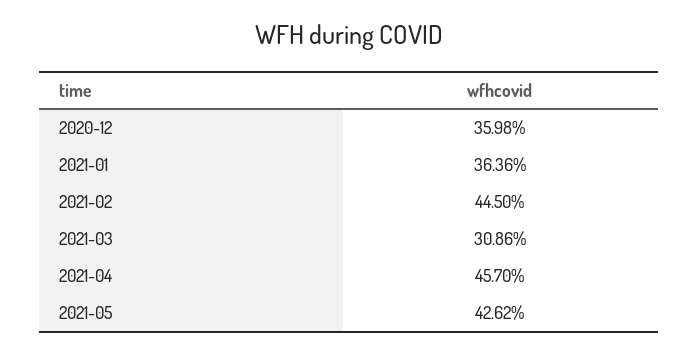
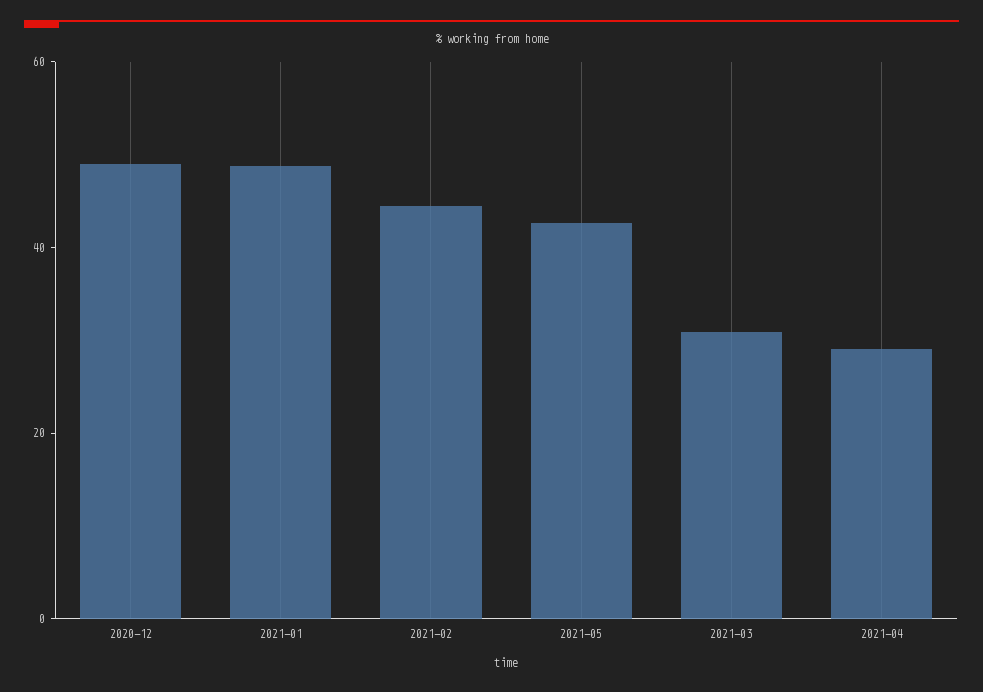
2020-12: 35.98 -> 50
2021-01: 36.36 -> 50
2021-04: 45.7 -> 30

